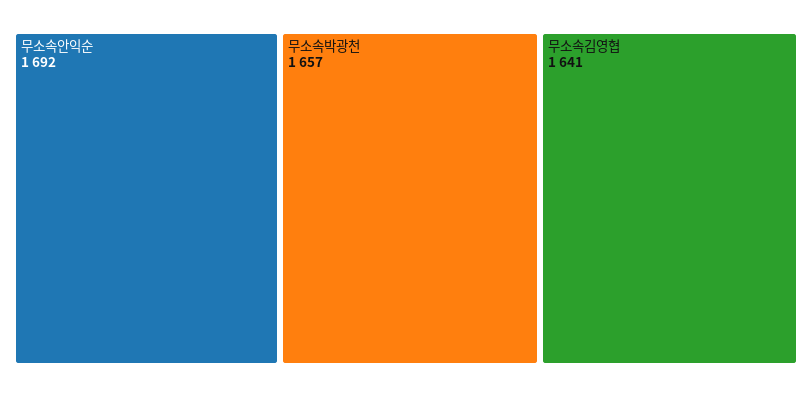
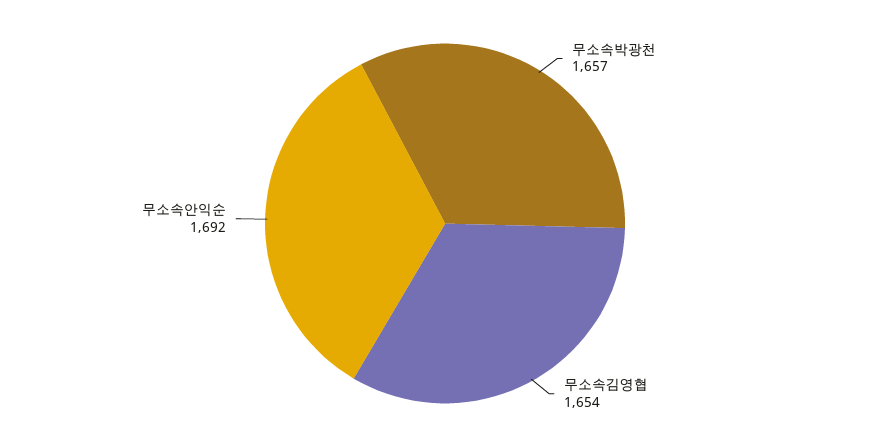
무소속김영협: 1641 -> 1654

